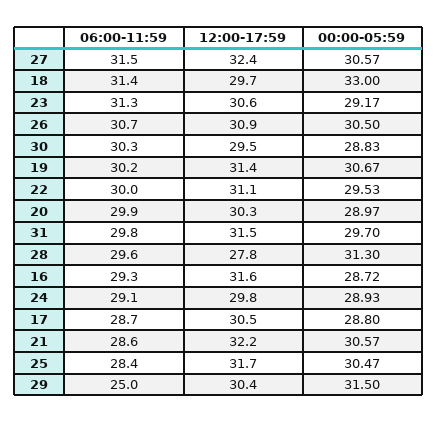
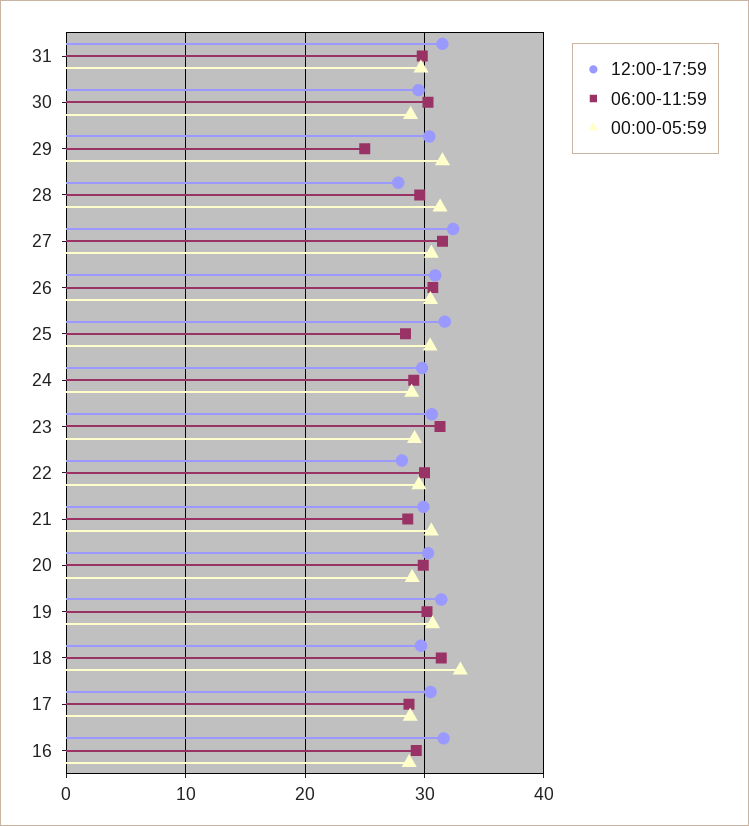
12:00-17:59, 22: 31.1 -> 28
12:00-17:59, 21: 32.2 -> 30

